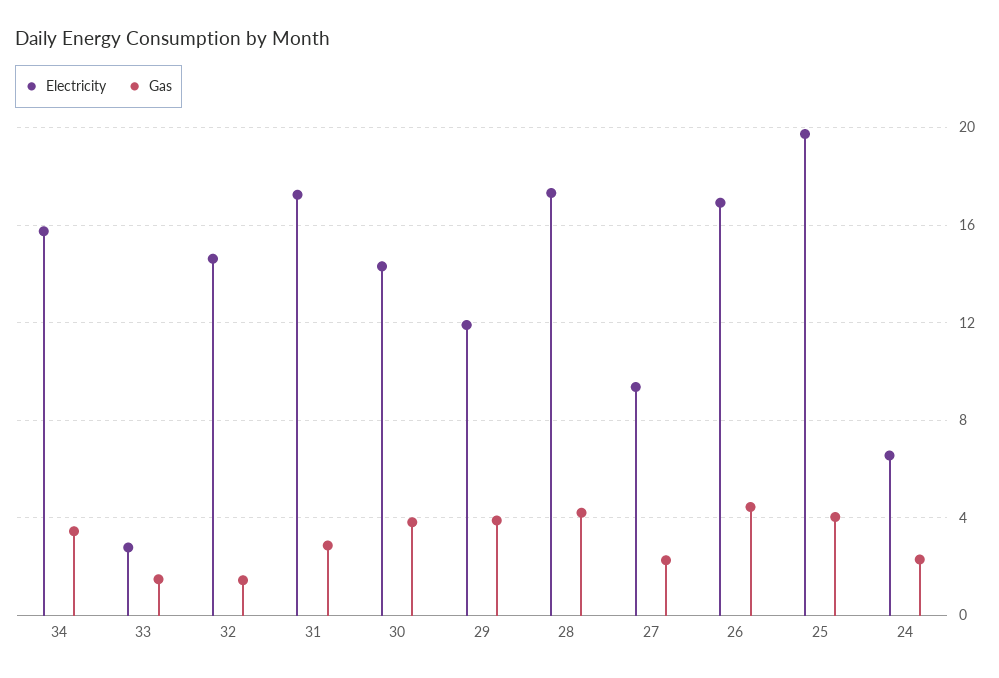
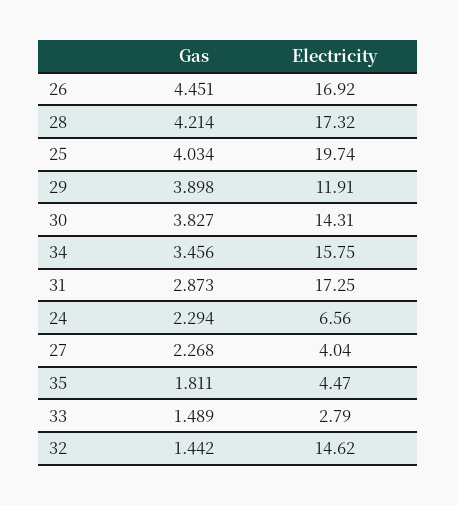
Electricity, 27: 9.5 -> 4.04
Gas, 35: none -> 1.811
Electricity, 35: none -> 4.47

